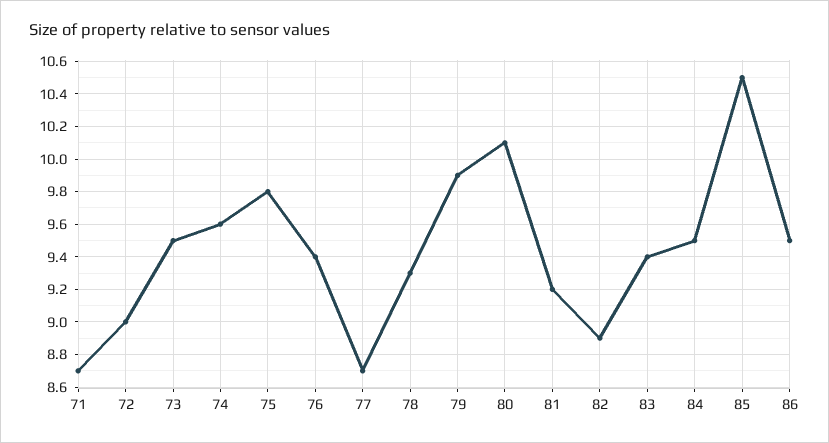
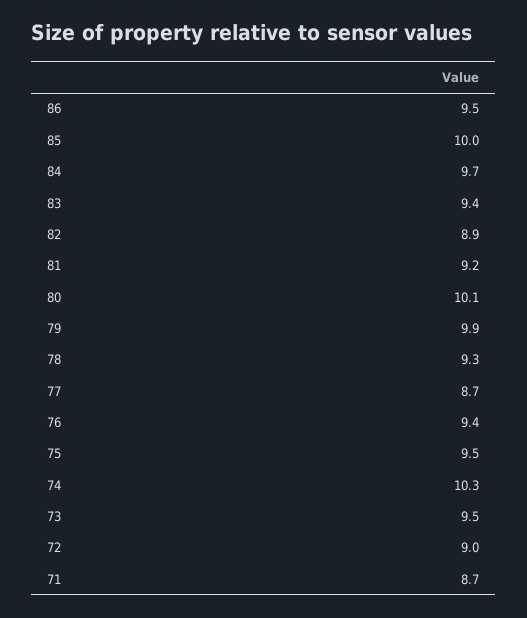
74: 9.6 -> 10.3
75: 9.8 -> 9.5
84: 9.5 -> 9.7
85: 10.5 -> 10

